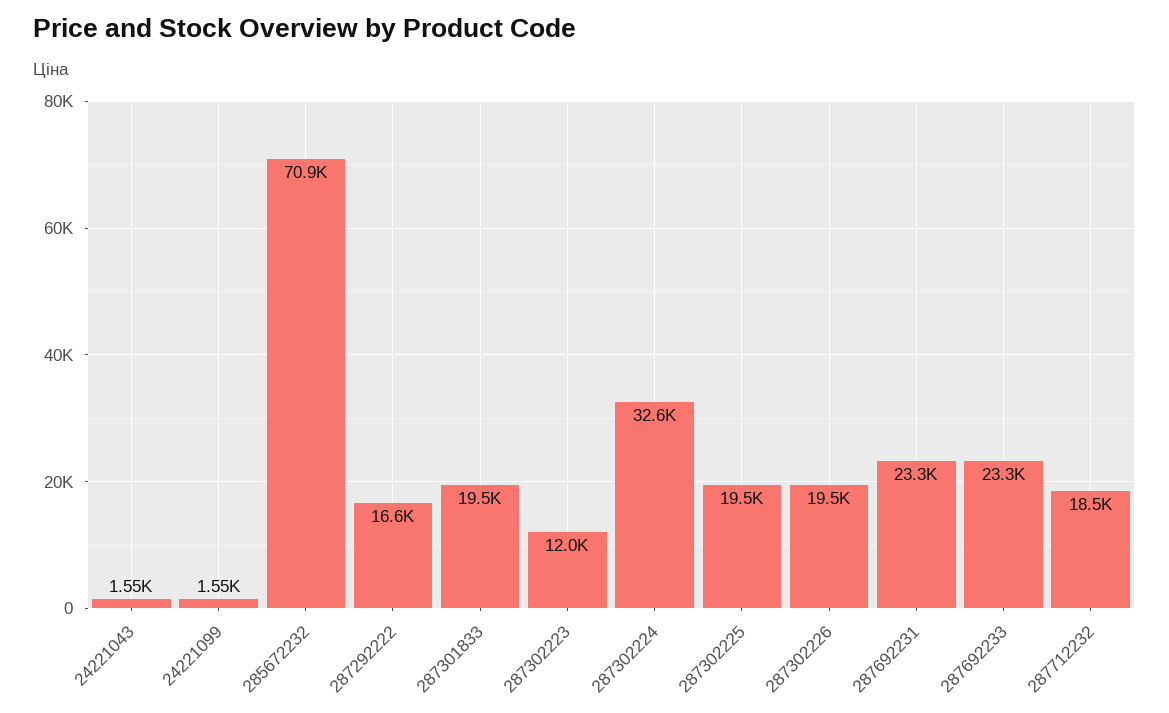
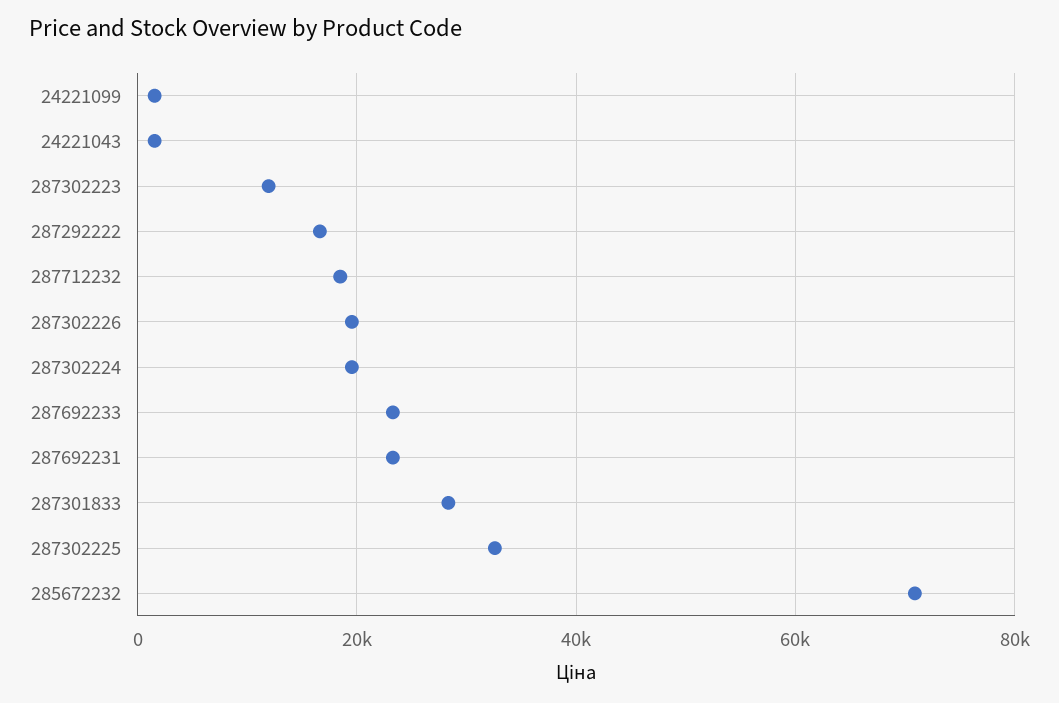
287301833: 19500 -> 28000
287302224: 32600 -> 20000
287302225: 19500 -> 32000

